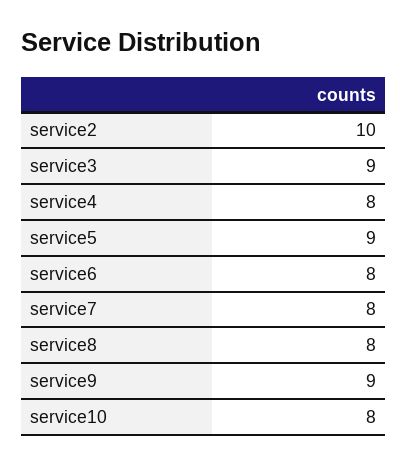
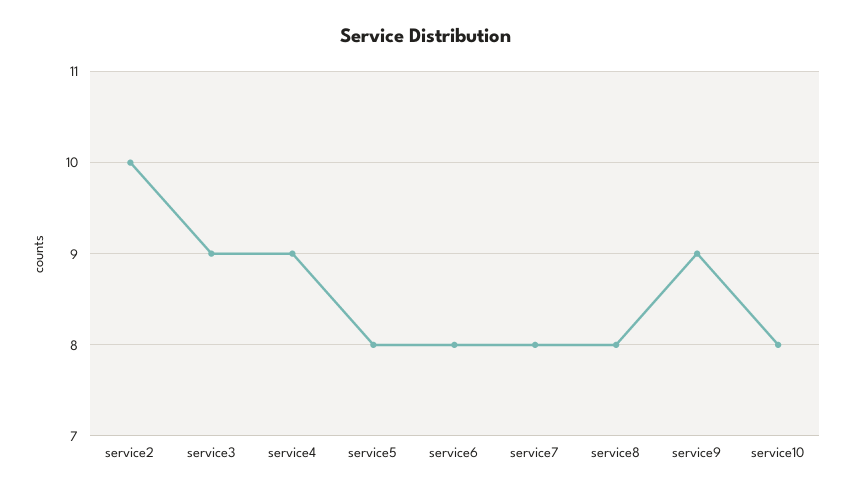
service4: 8 -> 9
service5: 9 -> 8

